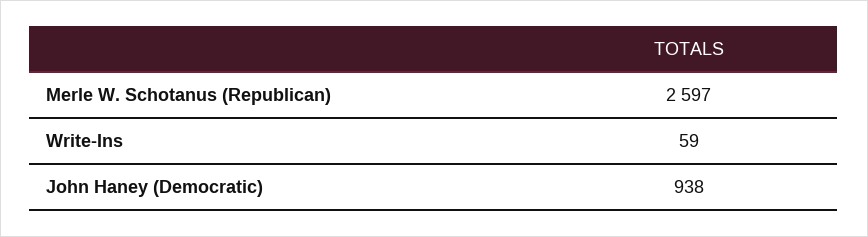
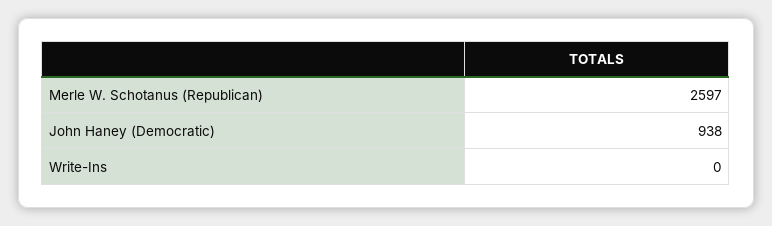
Write-Ins: 59 -> 0

